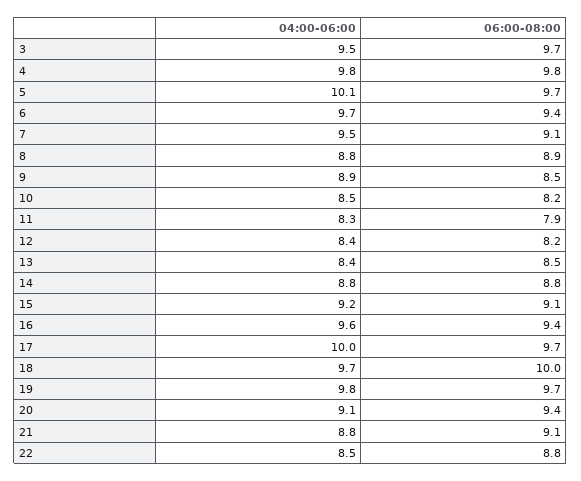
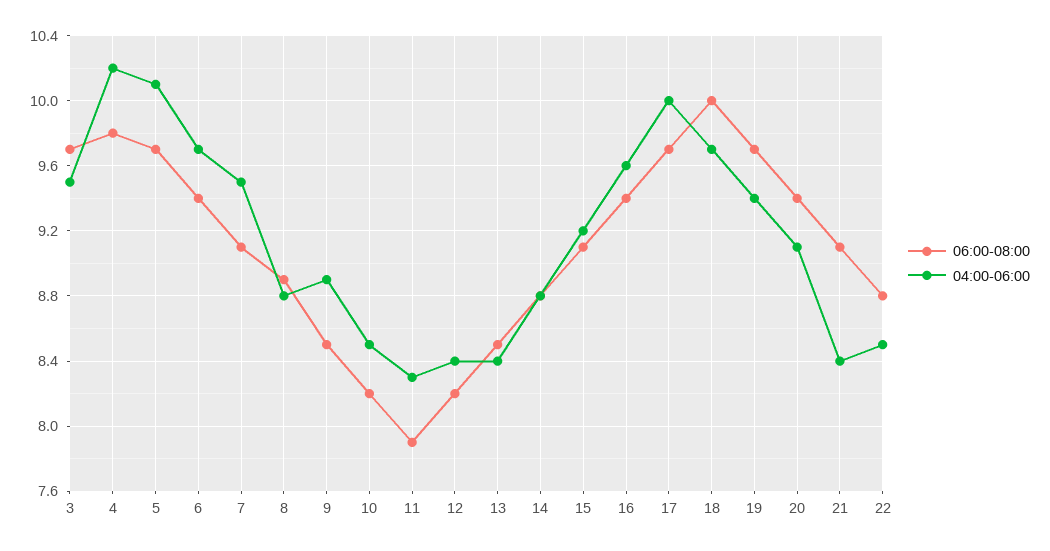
04:00-06:00, 4: 9.8 -> 10.2
04:00-06:00, 19: 9.8 -> 9.4
04:00-06:00, 21: 8.8 -> 8.4

